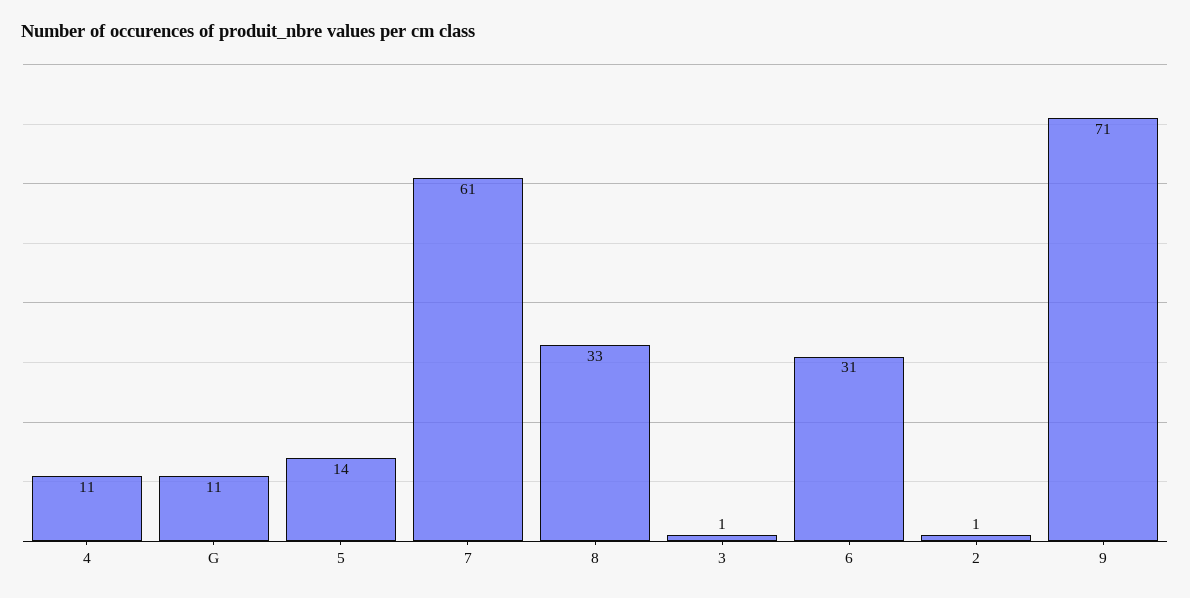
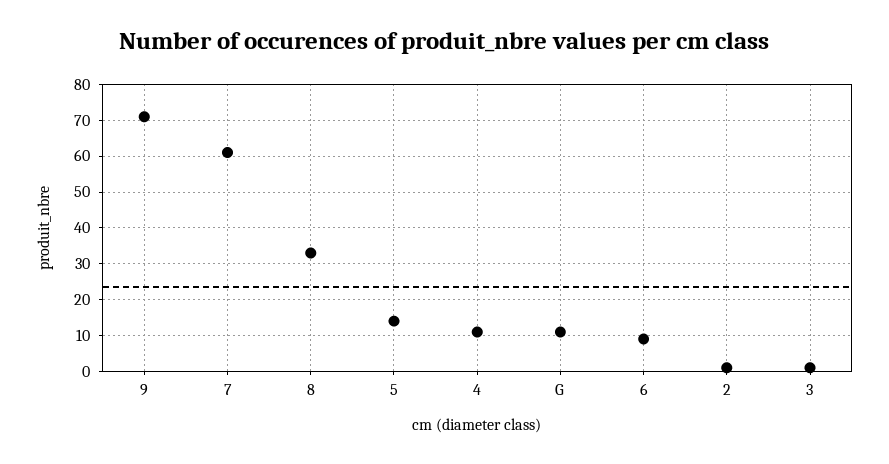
6: 31 -> 10

